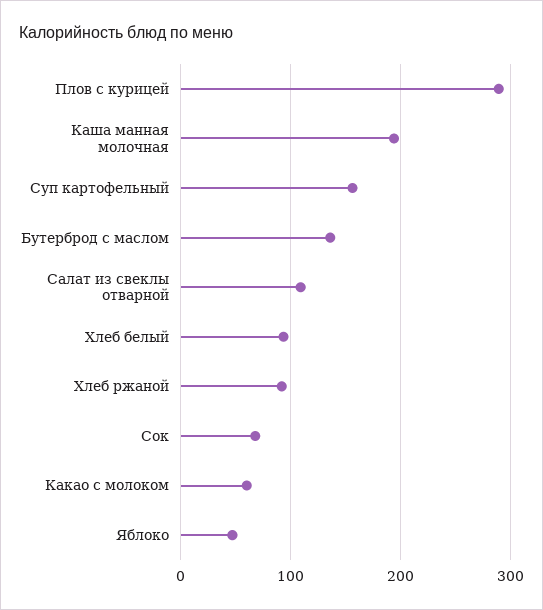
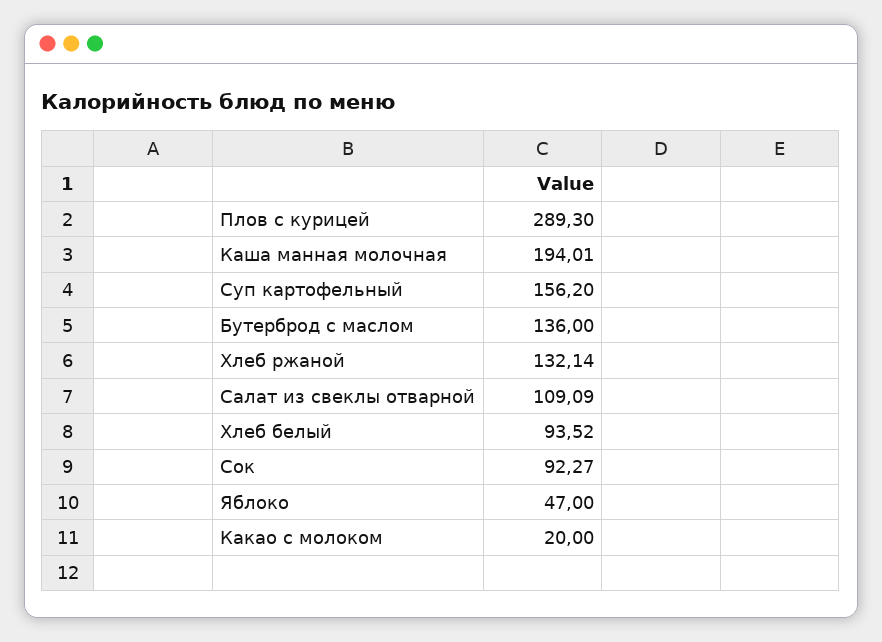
Хлеб ржаной: 90 -> 132.14
Сок: 70 -> 92.27
Какао с молоком: 60 -> 20

